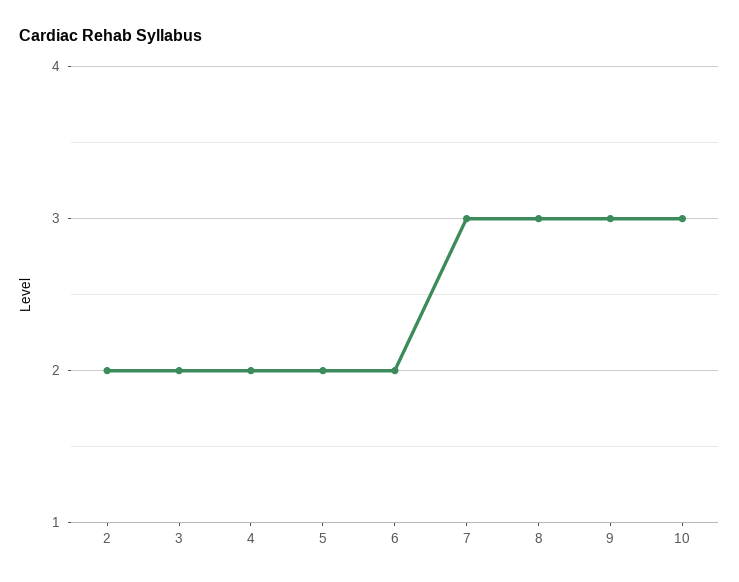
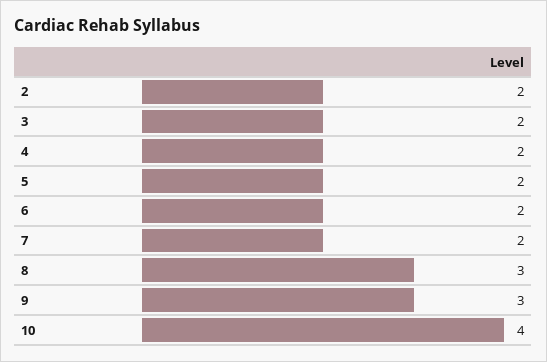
7: 3 -> 2
10: 3 -> 4

